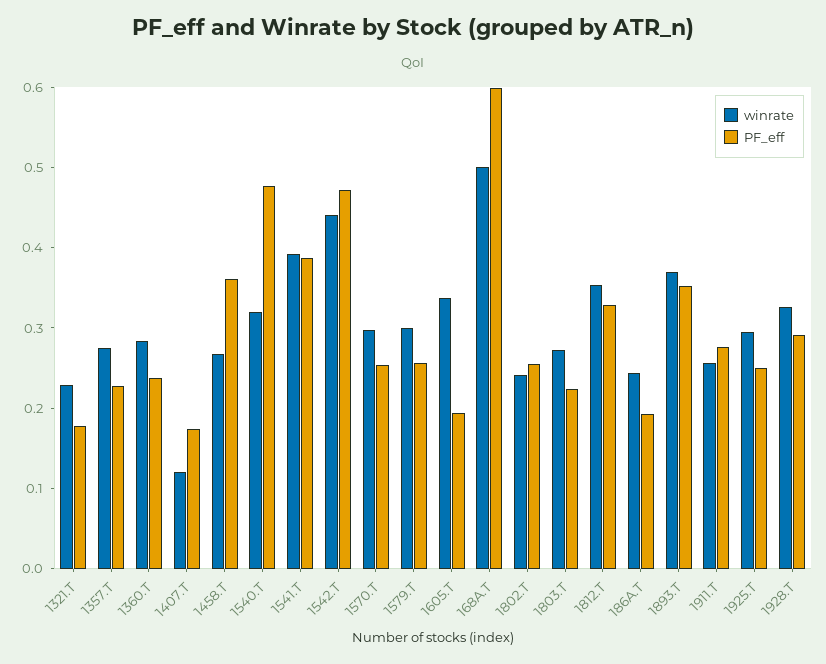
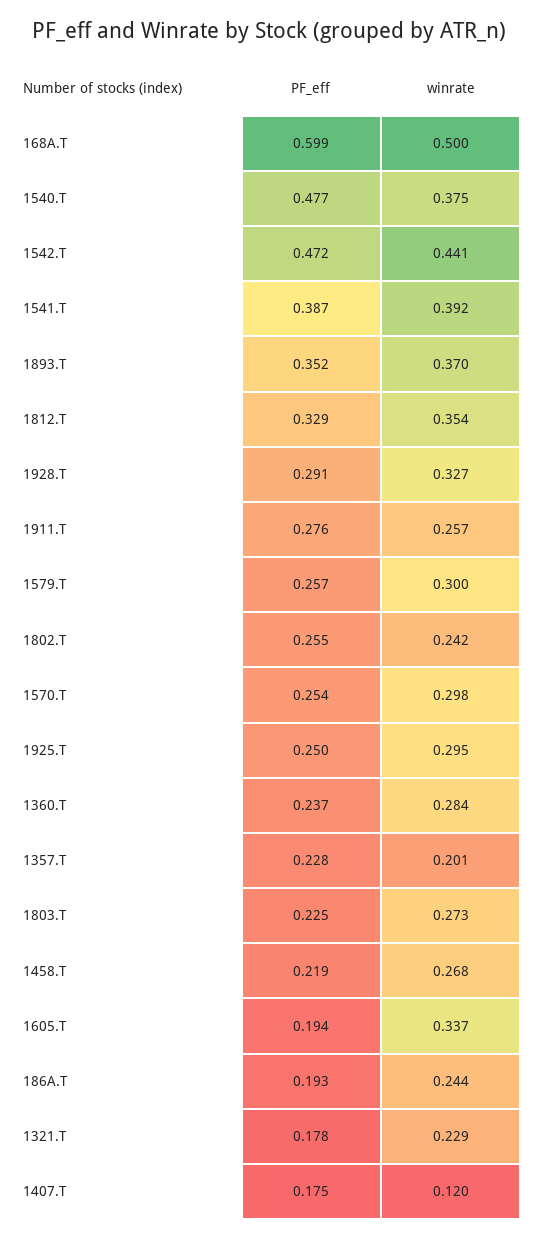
winrate, 1357.T: 0.28 -> 0.201
PF_eff, 1458.T: 0.36 -> 0.219
winrate, 1540.T: 0.32 -> 0.375

